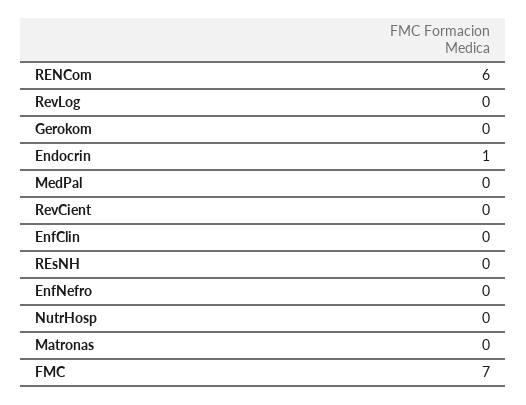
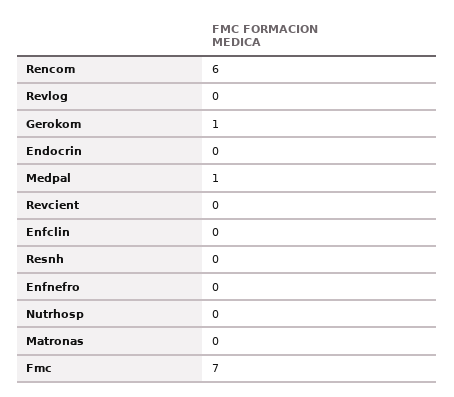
Gerokom: 0 -> 1
Endocrin: 1 -> 0
MedPal: 0 -> 1

